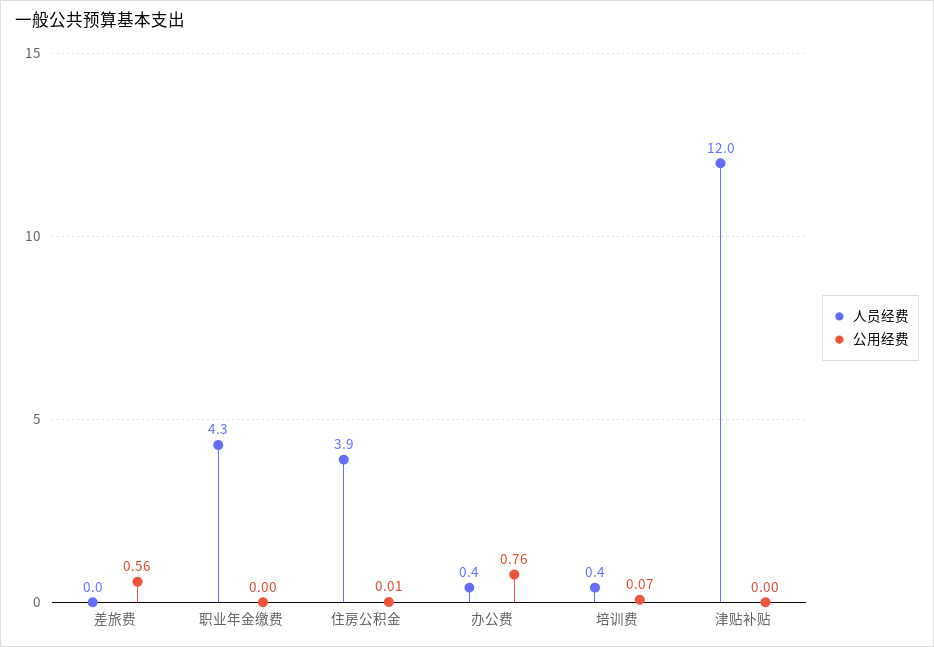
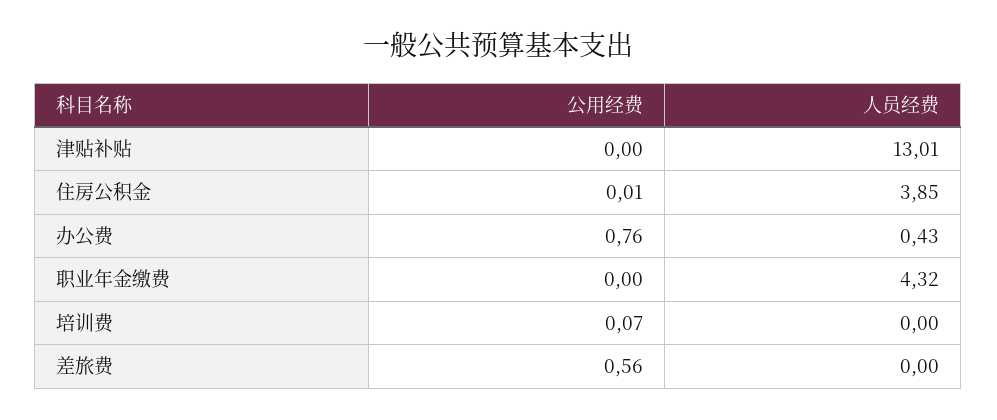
人员经费, 培训费: 0.4 -> 0
人员经费, 津贴补贴: 12 -> 13.01

